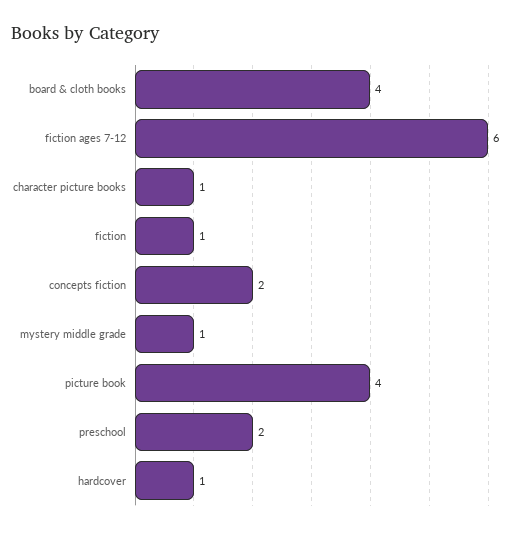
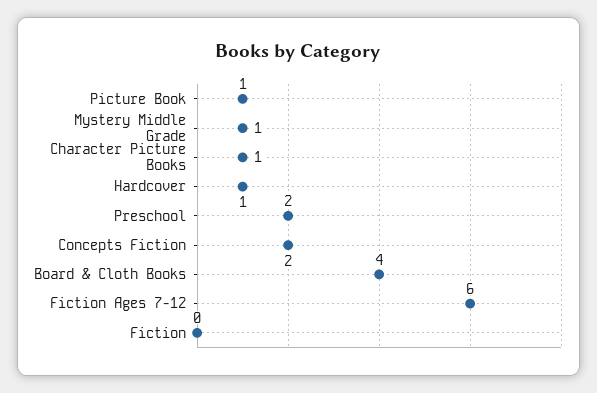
fiction: 1 -> 0
picture book: 4 -> 1

